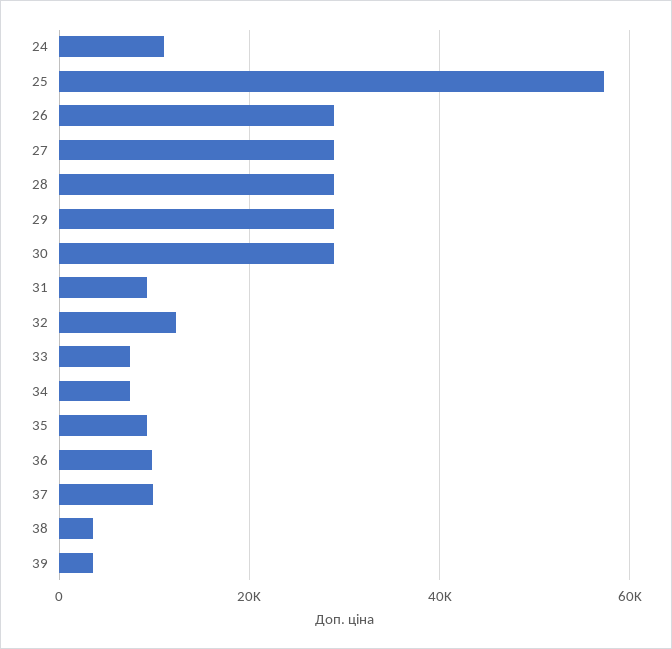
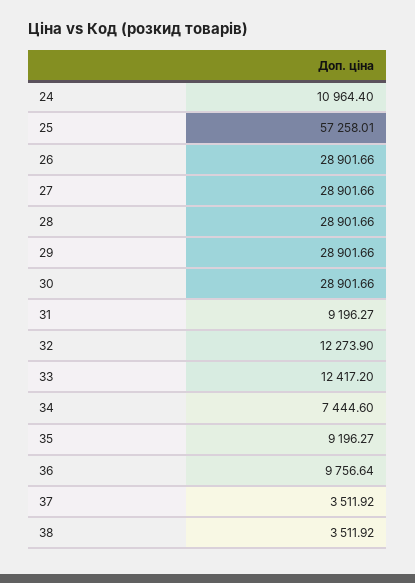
33: 8000 -> 12417.2
37: 10000 -> 3511.92
39: 4000 -> none

